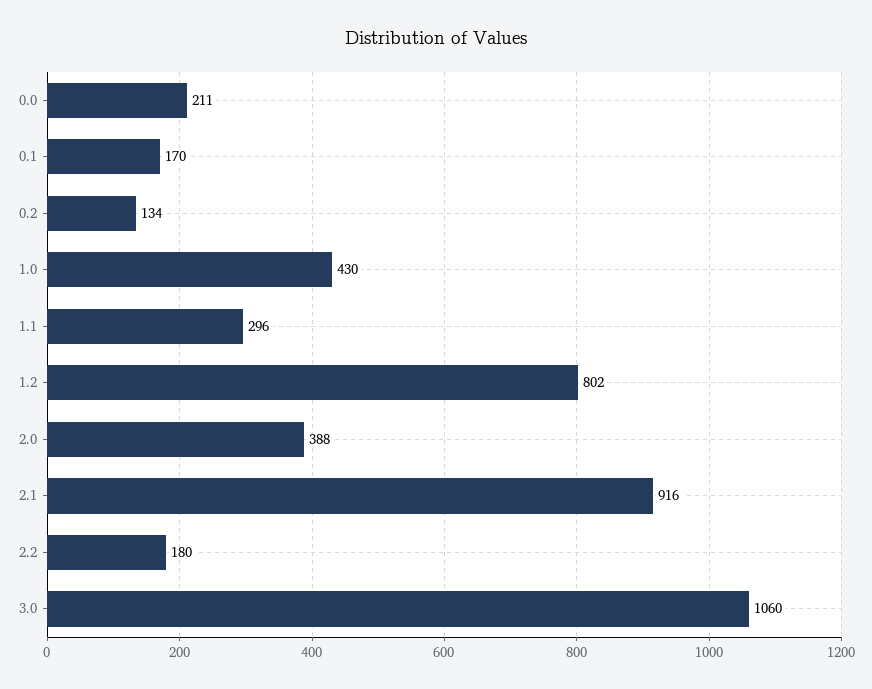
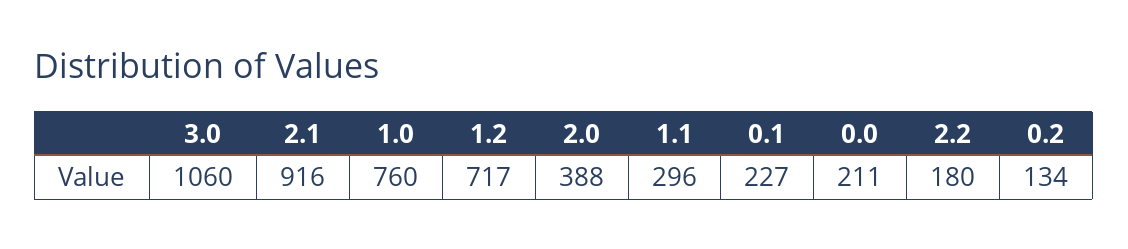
0.1: 170 -> 227
1.0: 430 -> 760
1.2: 802 -> 717

